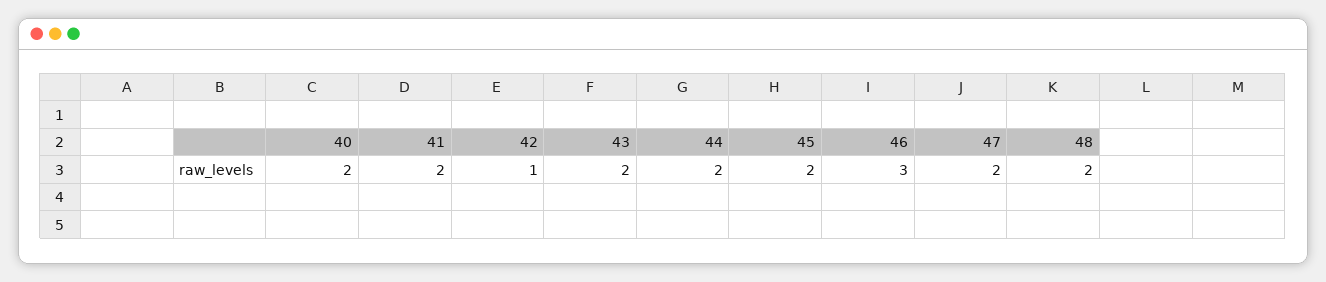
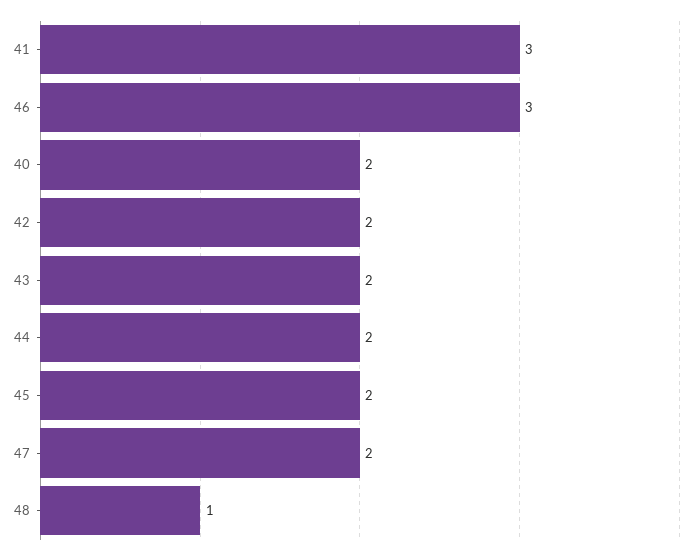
41: 2 -> 3
42: 1 -> 2
48: 2 -> 1

